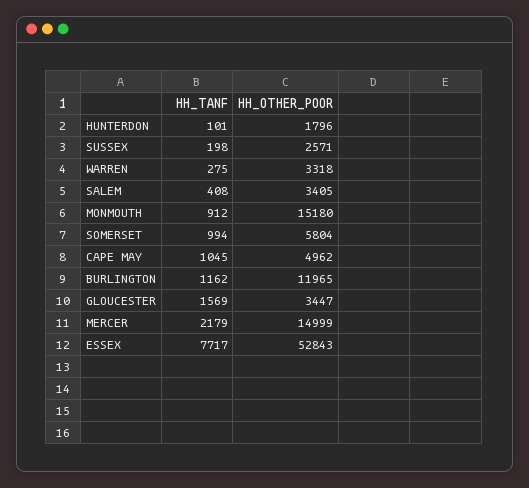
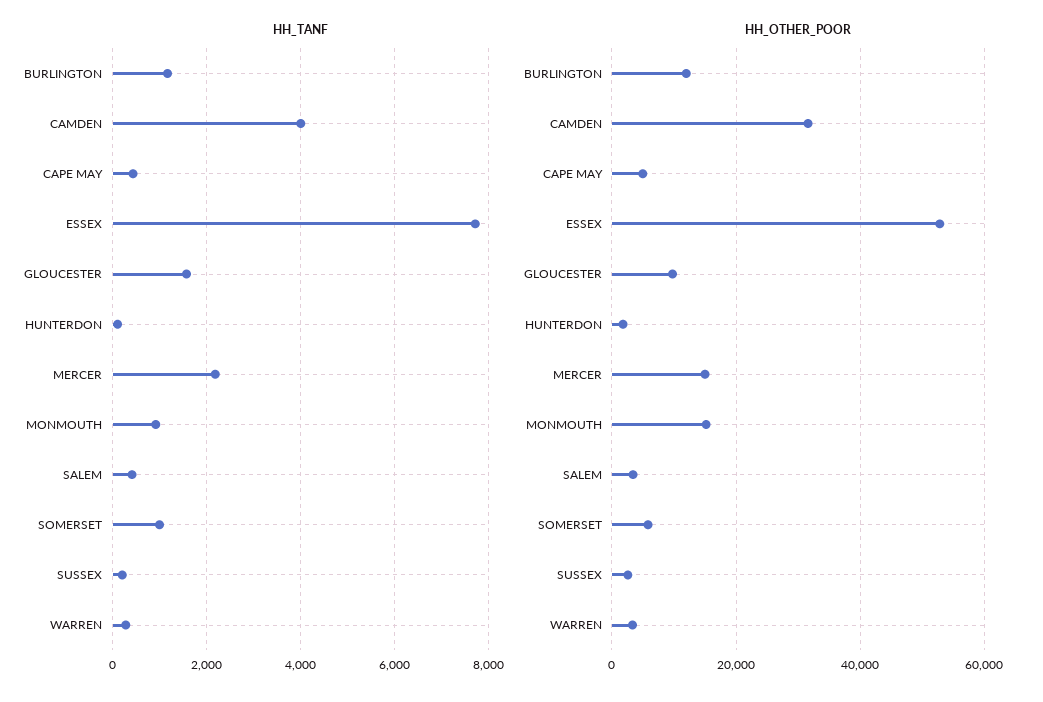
HH_TANF, CAPE MAY: 1045 -> 400
HH_OTHER_POOR, GLOUCESTER: 3447 -> 10000
HH_TANF, CAMDEN: none -> 4000
HH_OTHER_POOR, CAMDEN: none -> 32000

